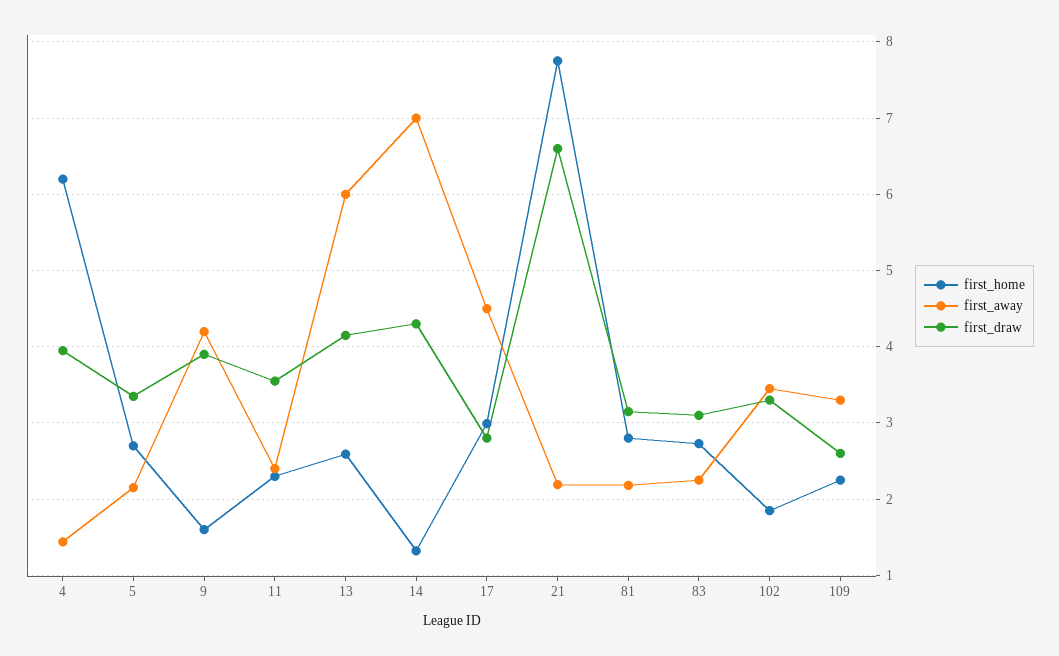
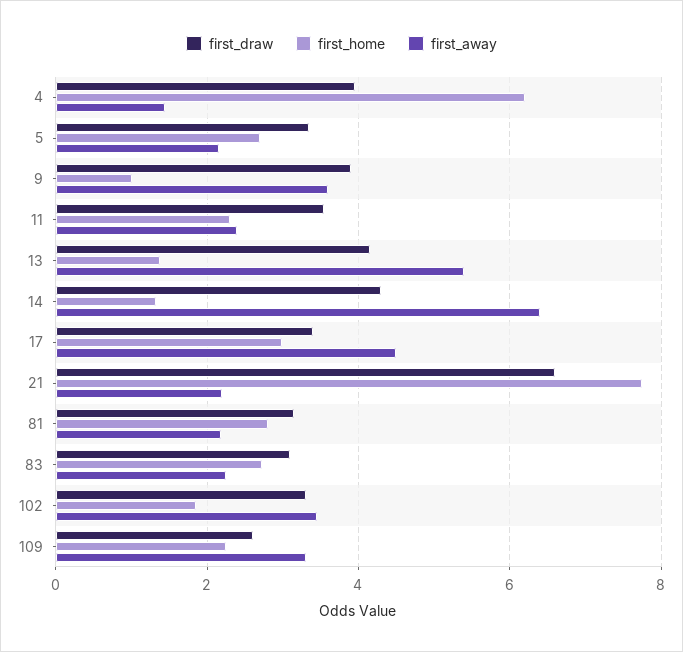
first_home, 9: 1.6 -> 1
first_away, 9: 4.2 -> 3.6
first_home, 13: 2.6 -> 1.4
first_away, 13: 6 -> 5.4
first_away, 14: 7 -> 6.4
first_draw, 17: 2.8 -> 3.4

